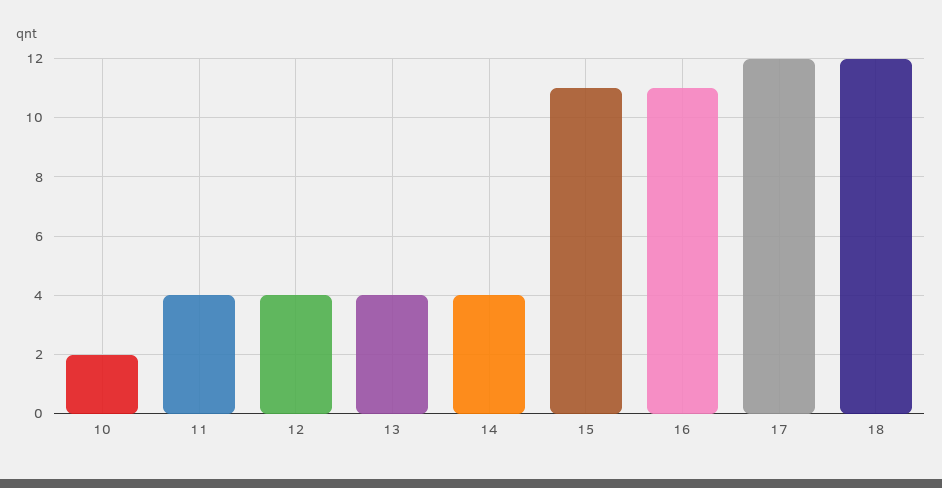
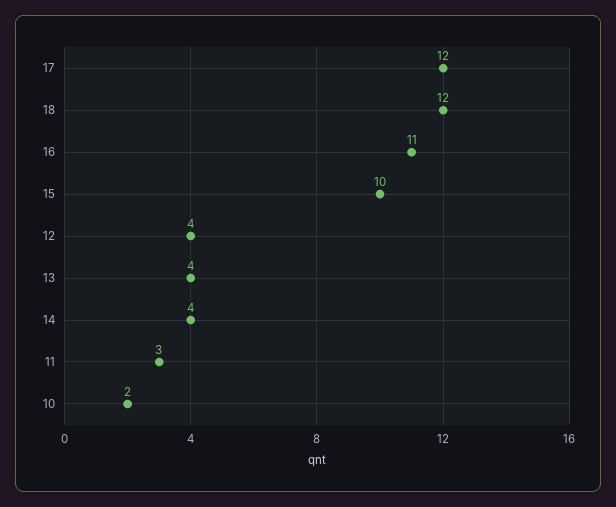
11: 4 -> 3
15: 11 -> 10

